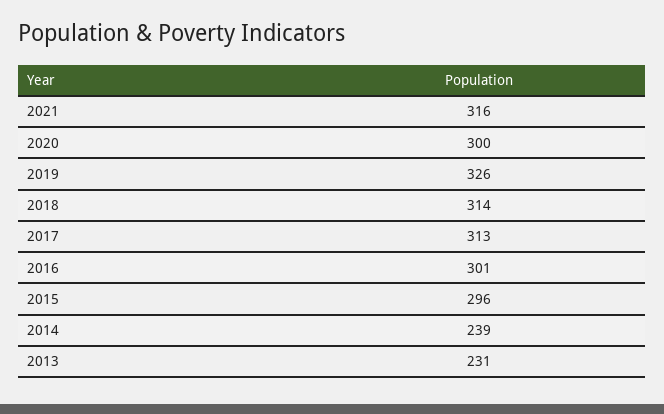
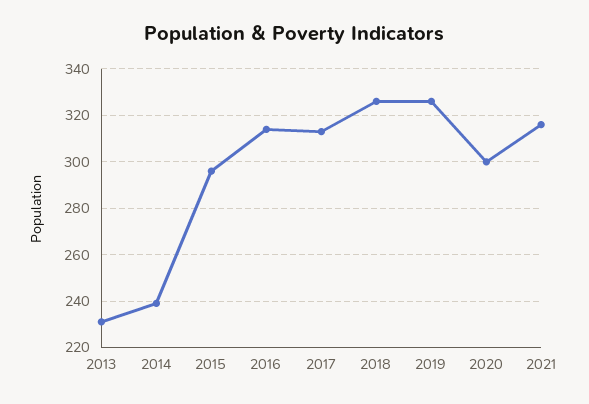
2018: 314 -> 325
2016: 301 -> 315

